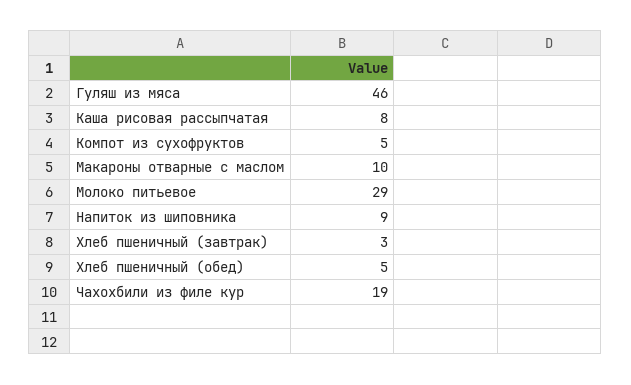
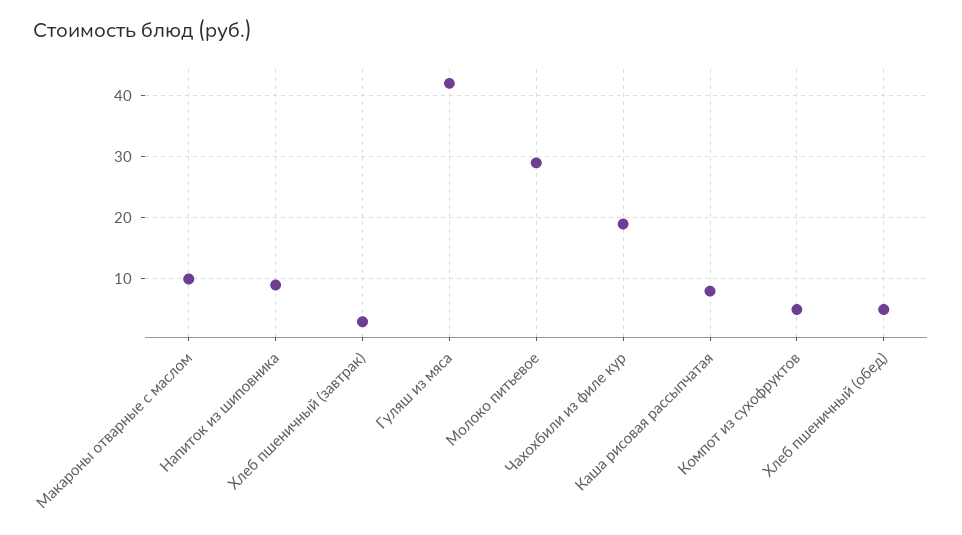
Гуляш из мяса: 46 -> 42

